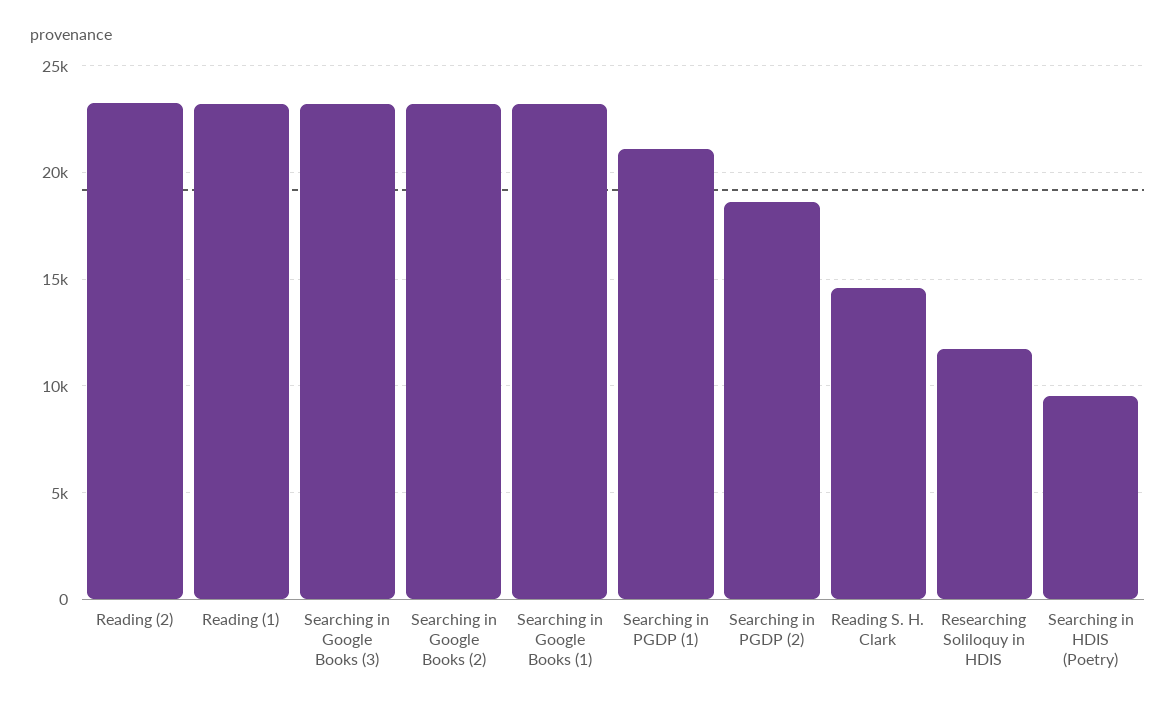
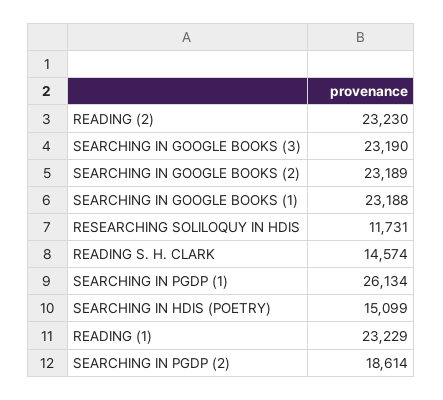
Searching in PGDP (1): 21000 -> 26134
Searching in HDIS (Poetry): 9500 -> 15099

